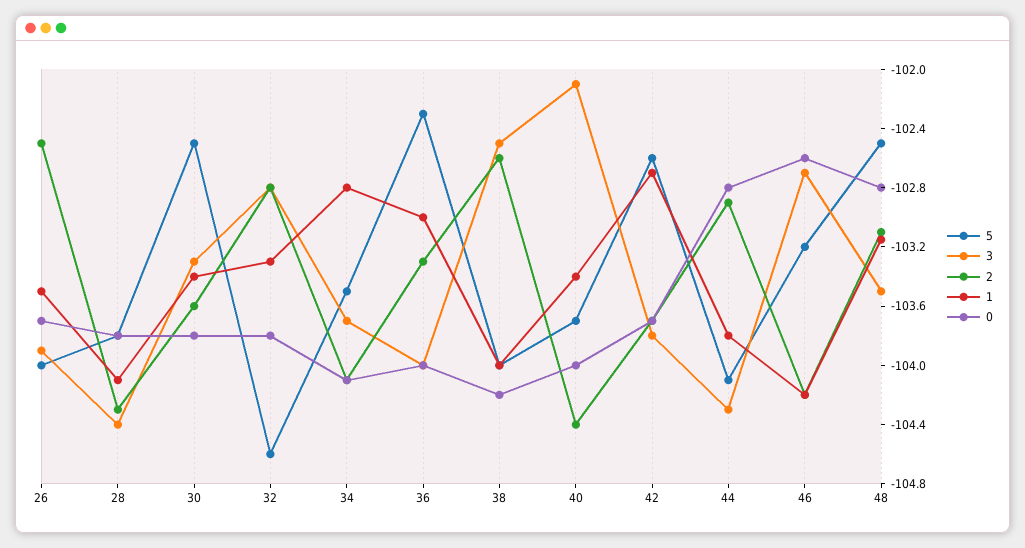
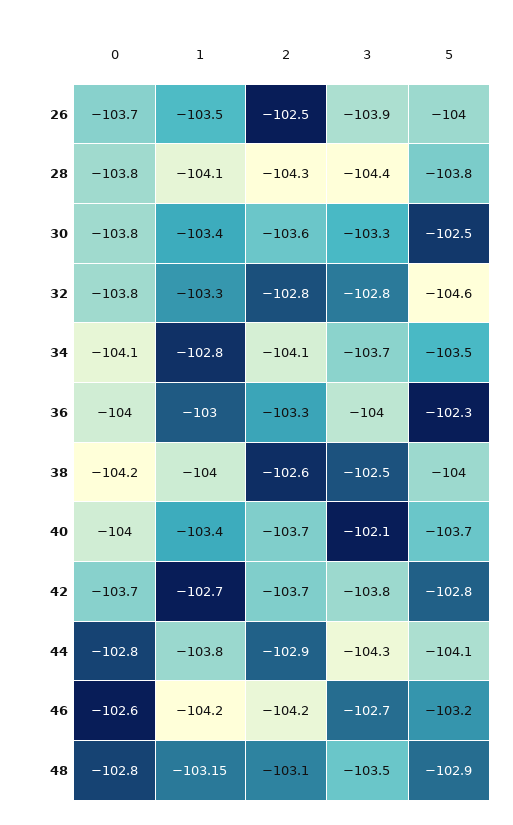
2, 40: -104.4 -> -103.7
5, 42: -102.6 -> -102.8
5, 48: -102.5 -> -102.9

